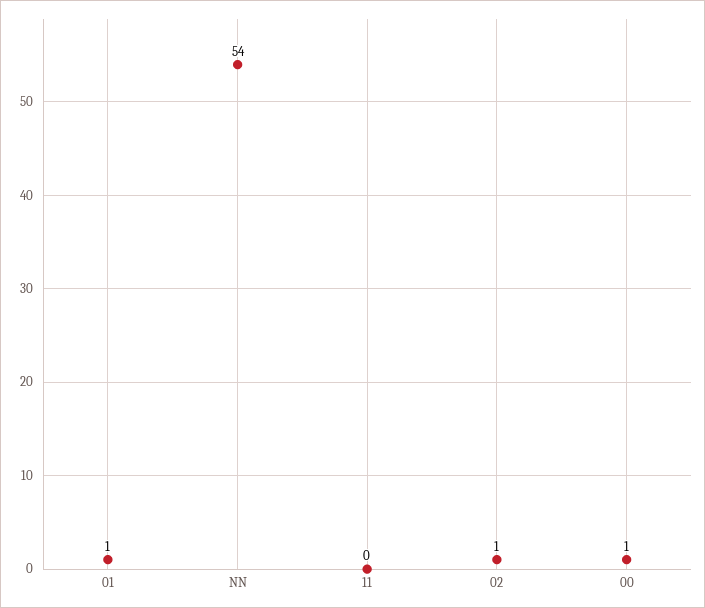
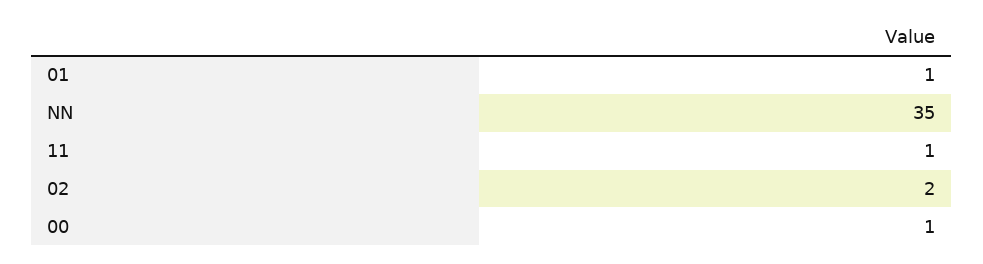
NN: 54 -> 35
11: 0 -> 1
02: 1 -> 2

